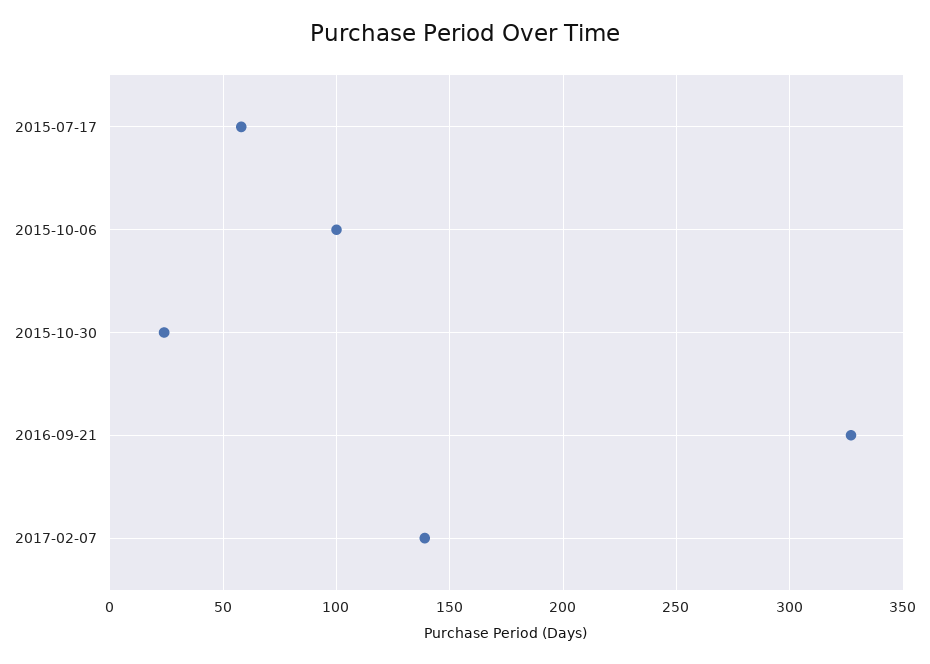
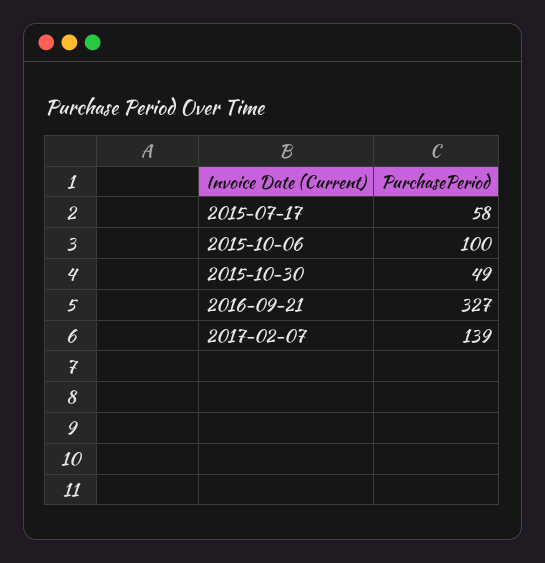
2015-10-30: 25 -> 49

